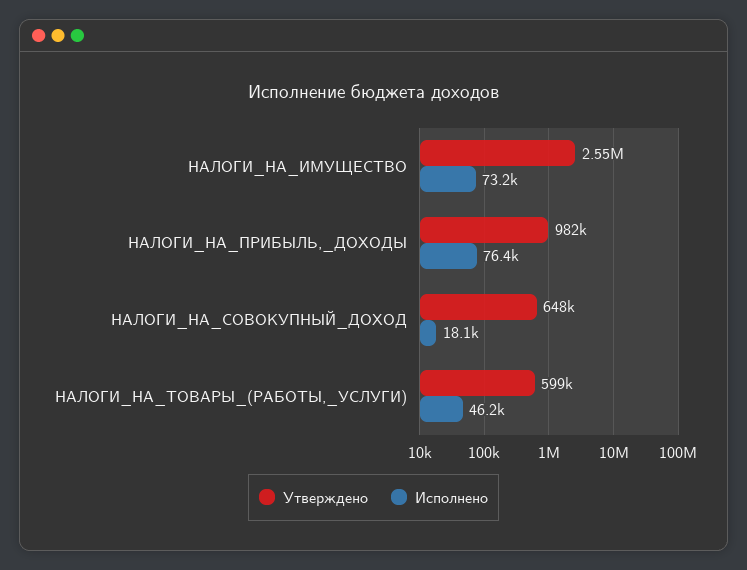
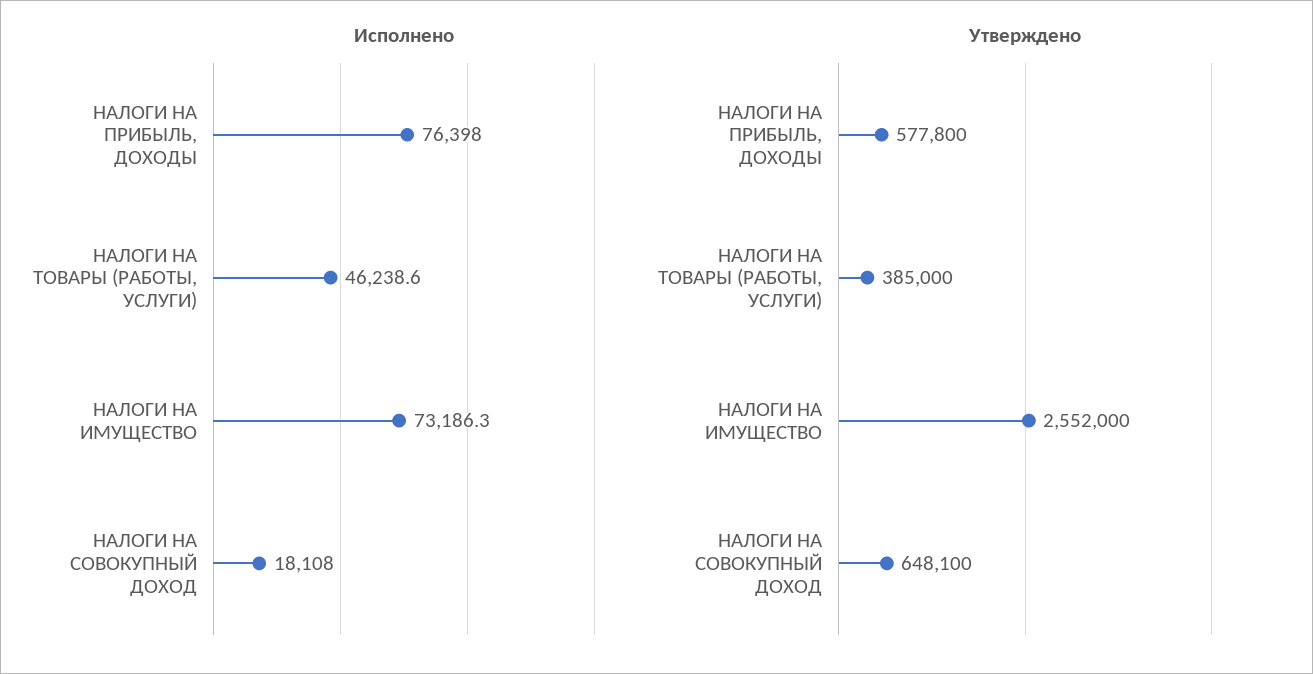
Утверждено, НАЛОГИ_НА_ПРИБЫЛЬ,_ДОХОДЫ: 982000 -> 577800
Утверждено, НАЛОГИ_НА_ТОВАРЫ_(РАБОТЫ,_УСЛУГИ): 599000 -> 385000

